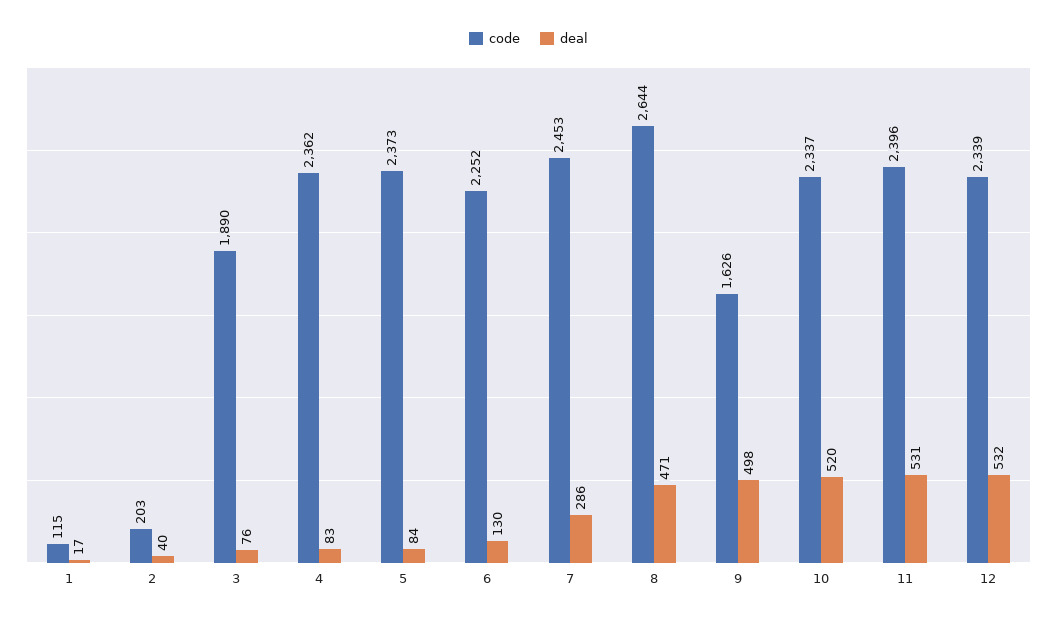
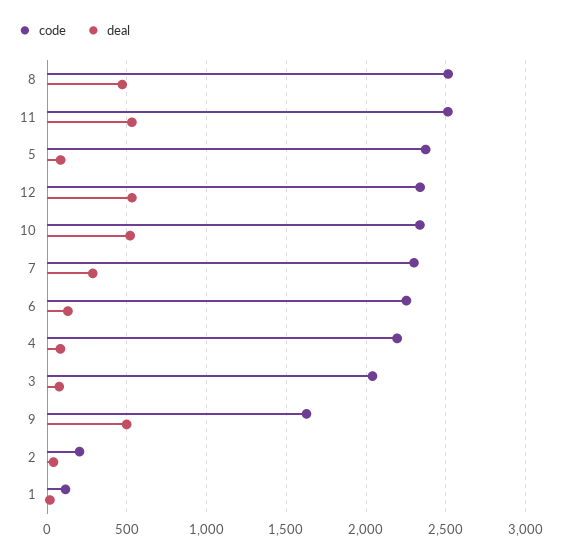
code, 3: 1890 -> 2050
code, 4: 2362 -> 2200
code, 7: 2453 -> 2300
code, 8: 2644 -> 2500
code, 11: 2396 -> 2500

